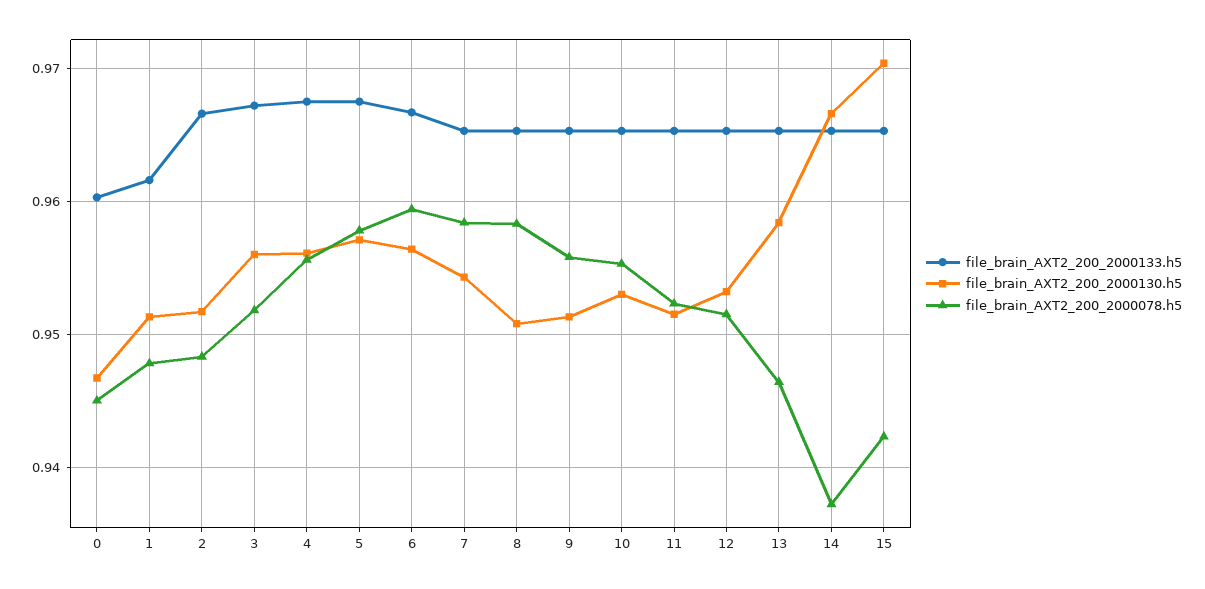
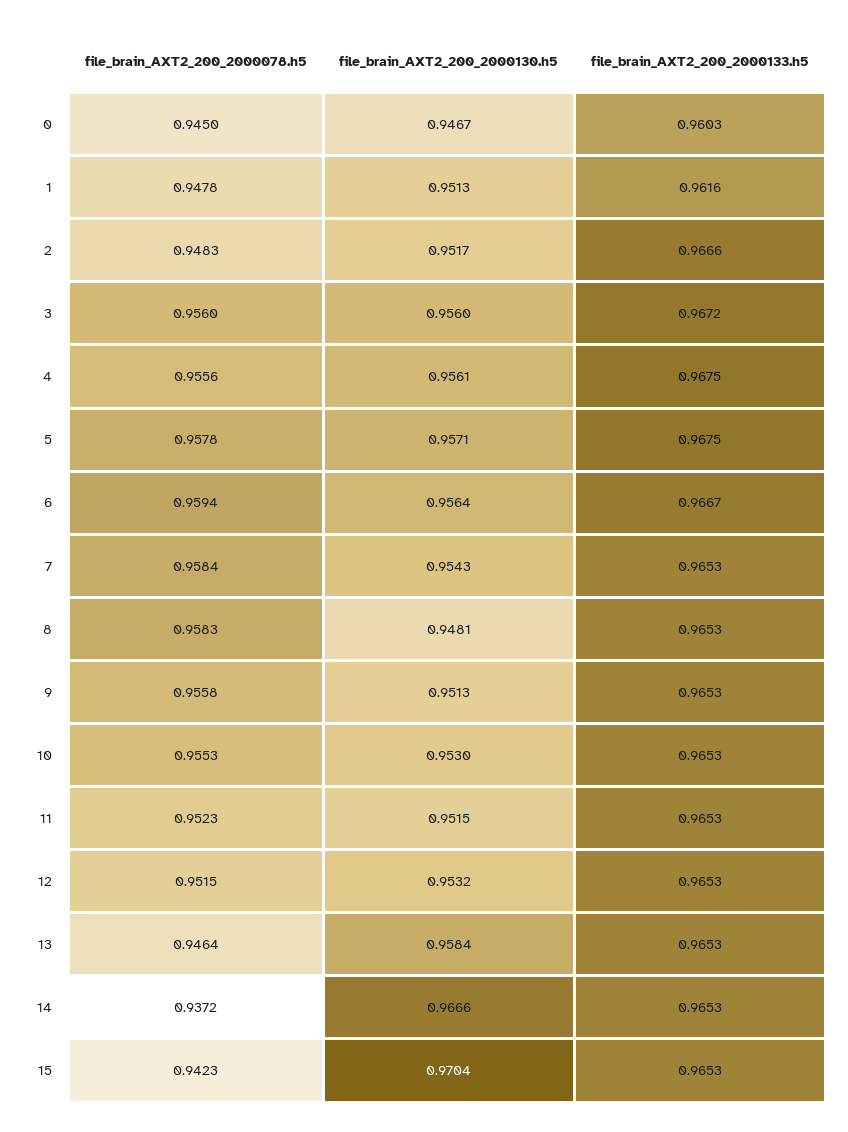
file_brain_AXT2_200_2000078.h5, 3: 0.952 -> 0.956
file_brain_AXT2_200_2000130.h5, 8: 0.951 -> 0.9481

